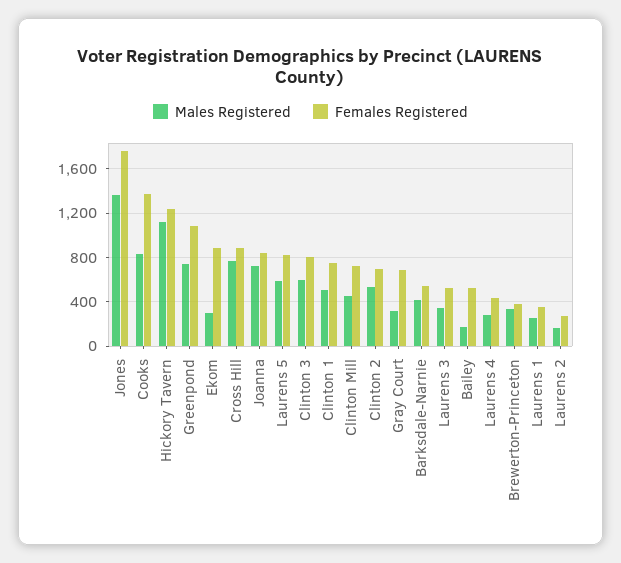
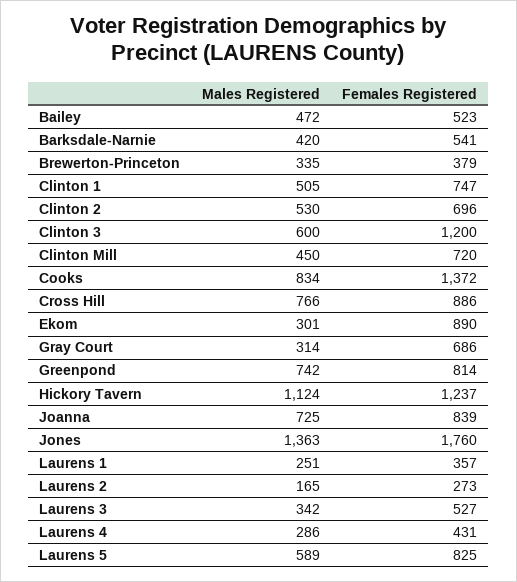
Females Registered, Greenpond: 1100 -> 814
Females Registered, Clinton 3: 800 -> 1200
Males Registered, Bailey: 200 -> 472

